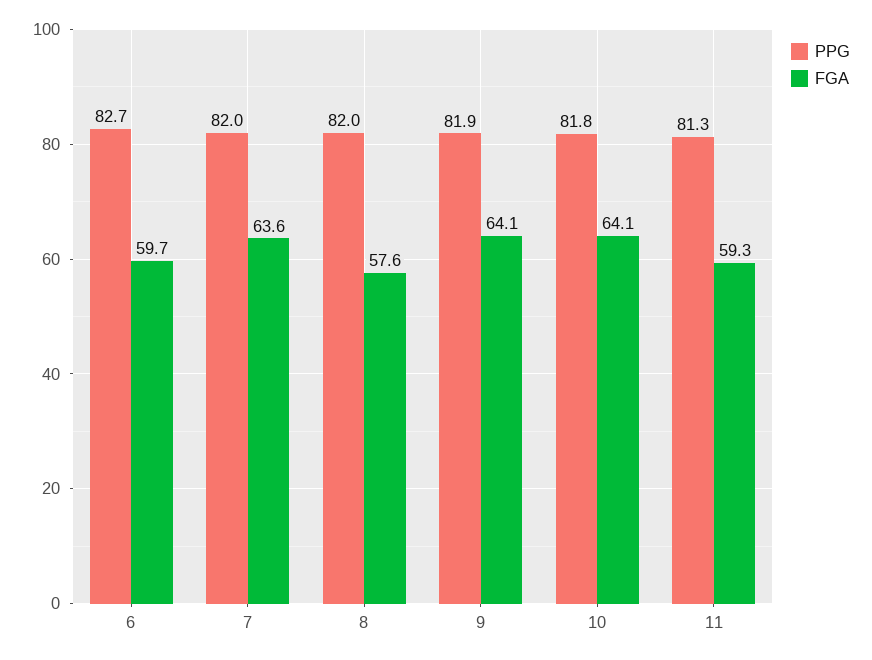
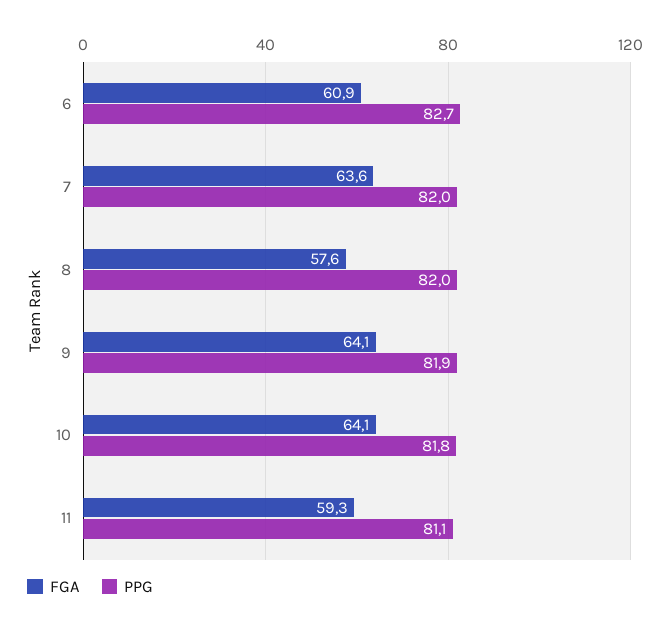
FGA, 6: 59.7 -> 60.9
PPG, 11: 81.3 -> 81.1

